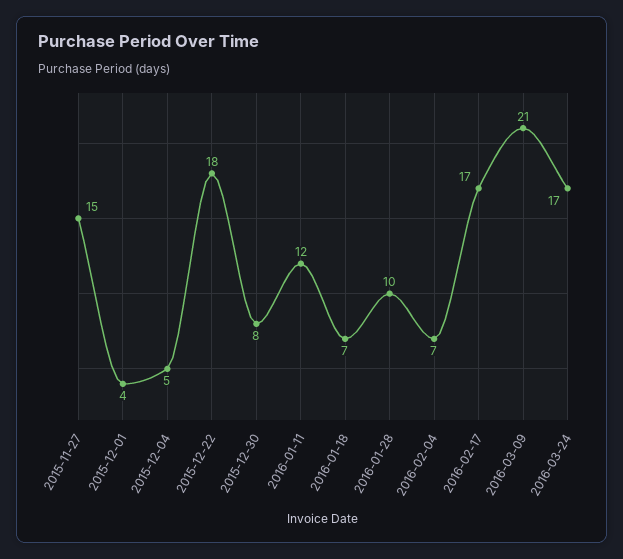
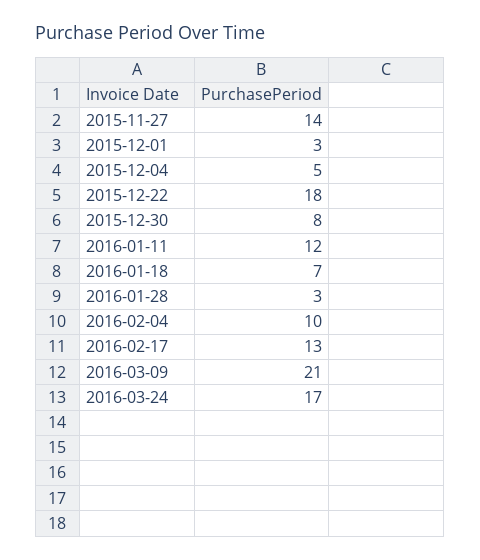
2015-11-27: 15 -> 14
2015-12-01: 4 -> 3
2016-01-28: 10 -> 3
2016-02-04: 7 -> 10
2016-02-17: 17 -> 13

